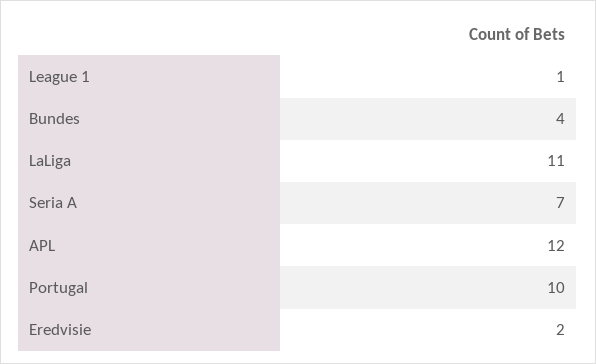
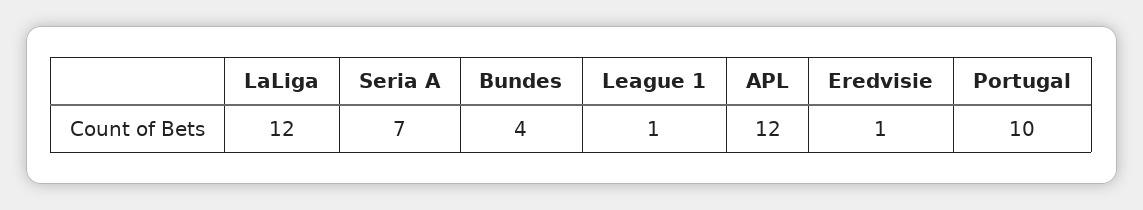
LaLiga: 11 -> 12
Eredvisie: 2 -> 1

